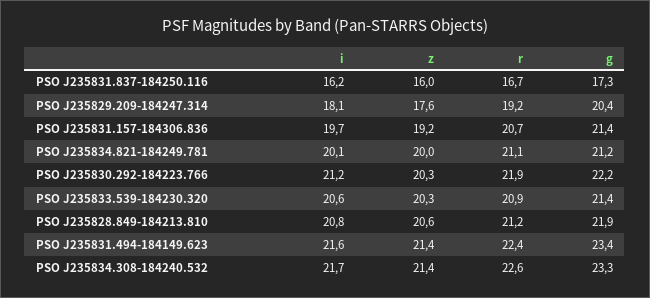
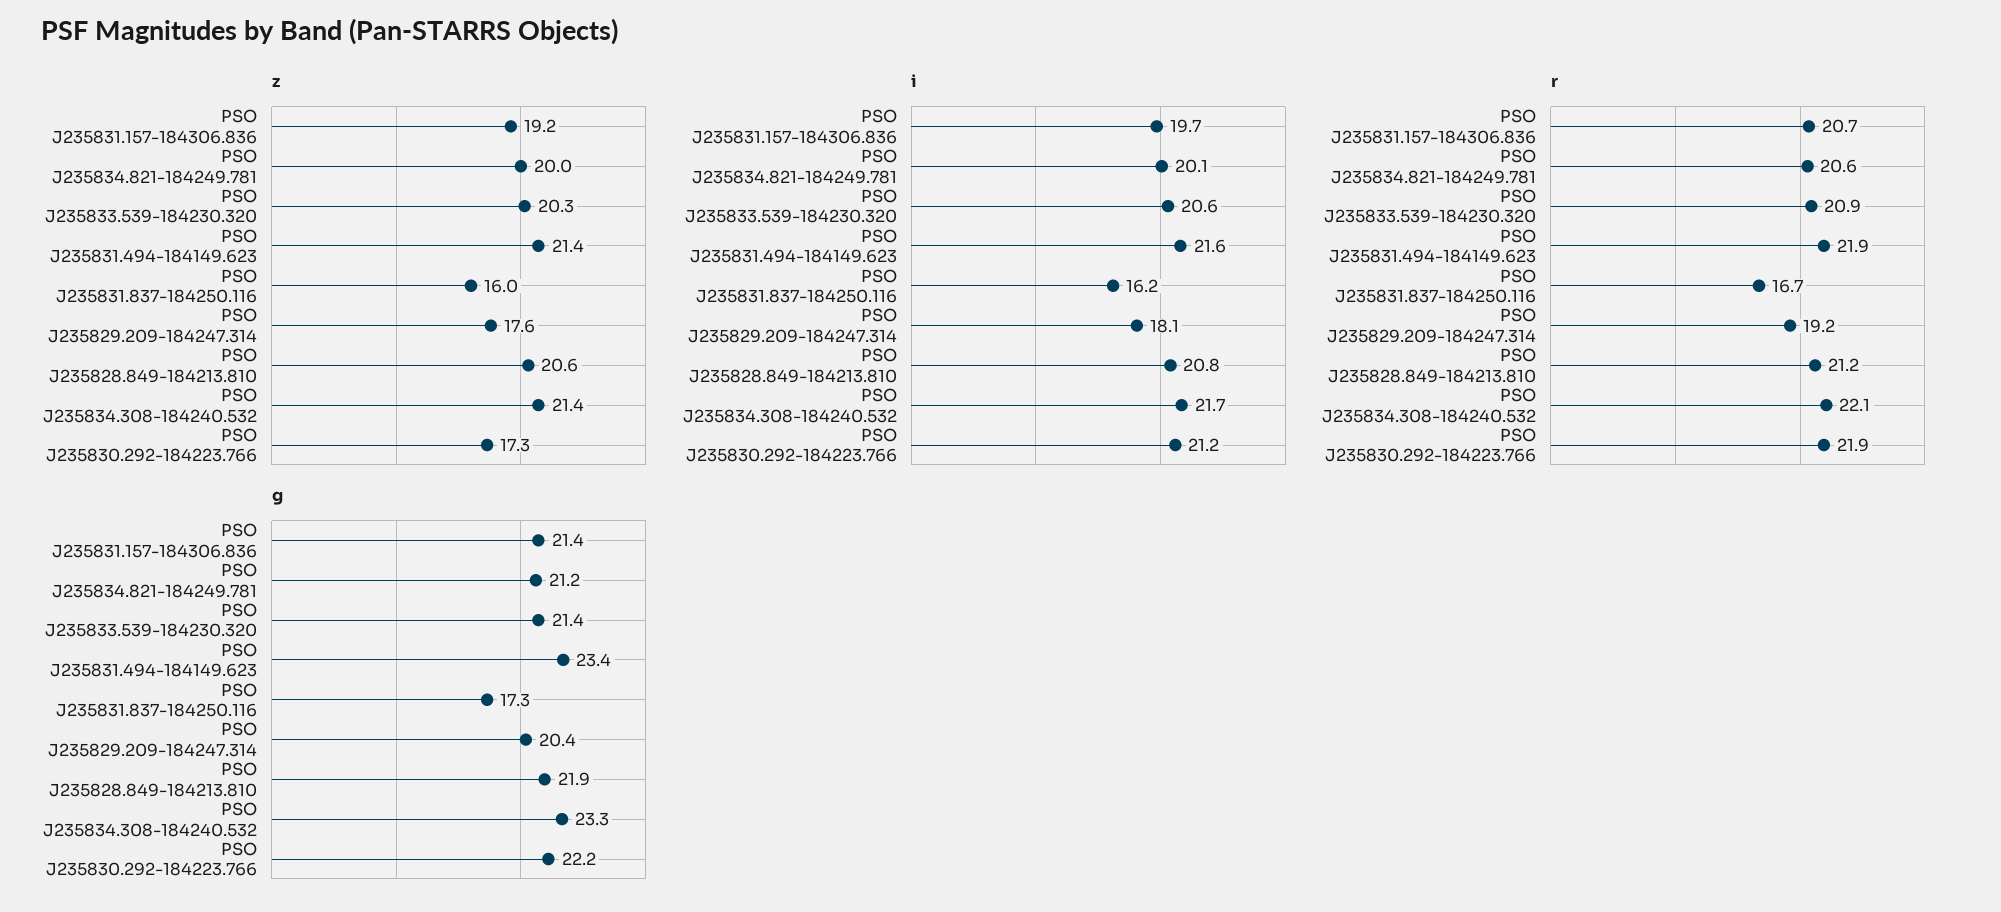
r, PSO J235834.821-184249.781: 21.1 -> 20.6
z, PSO J235830.292-184223.766: 20.3 -> 17.3
r, PSO J235831.494-184149.623: 22.4 -> 21.9
r, PSO J235834.308-184240.532: 22.6 -> 22.1

